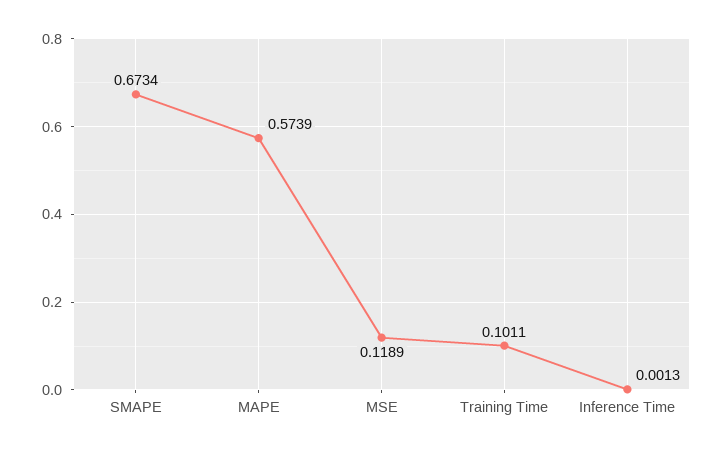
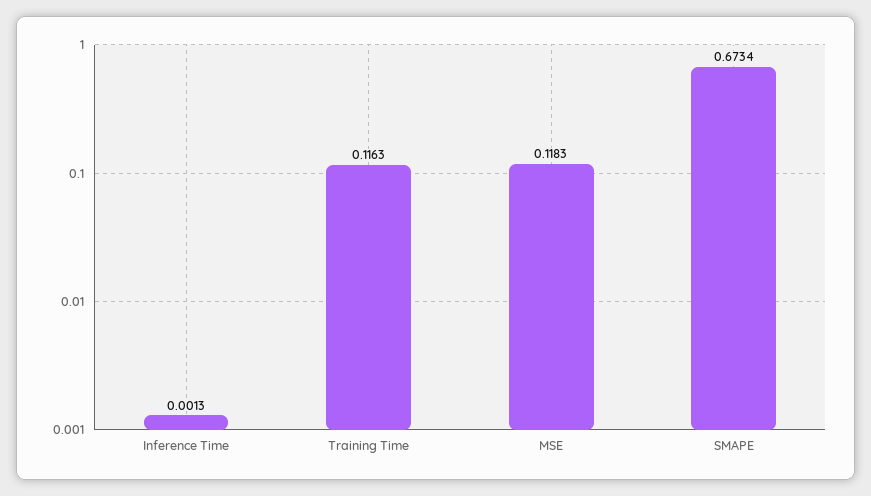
MAPE: 0.5739 -> none
MSE: 0.1189 -> 0.1183
Training Time: 0.1011 -> 0.1163

